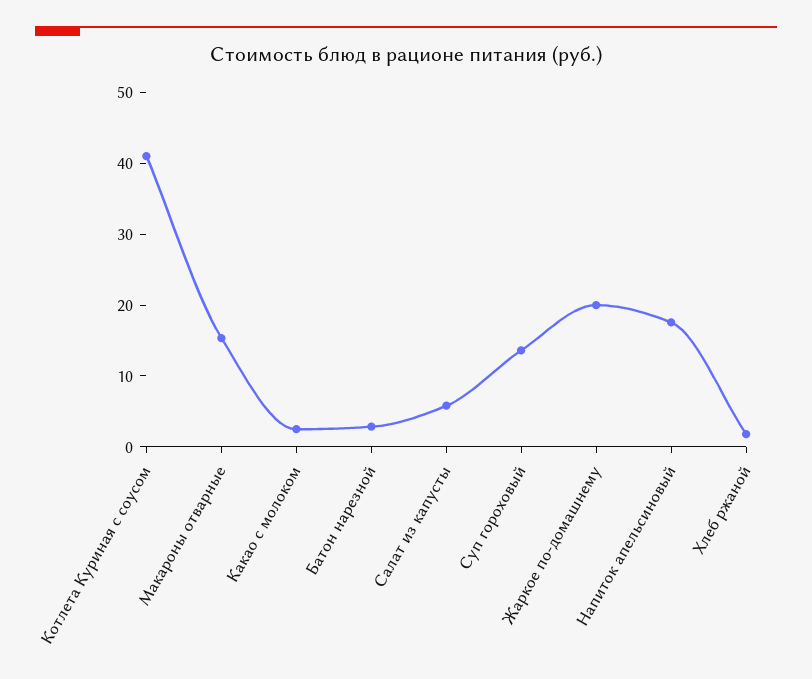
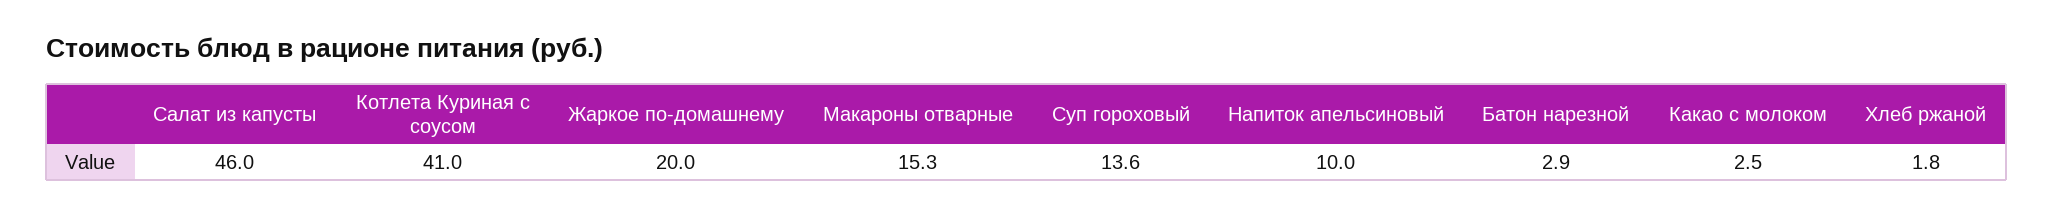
Салат из капусты: 6 -> 46
Напиток апельсиновый: 18 -> 10

